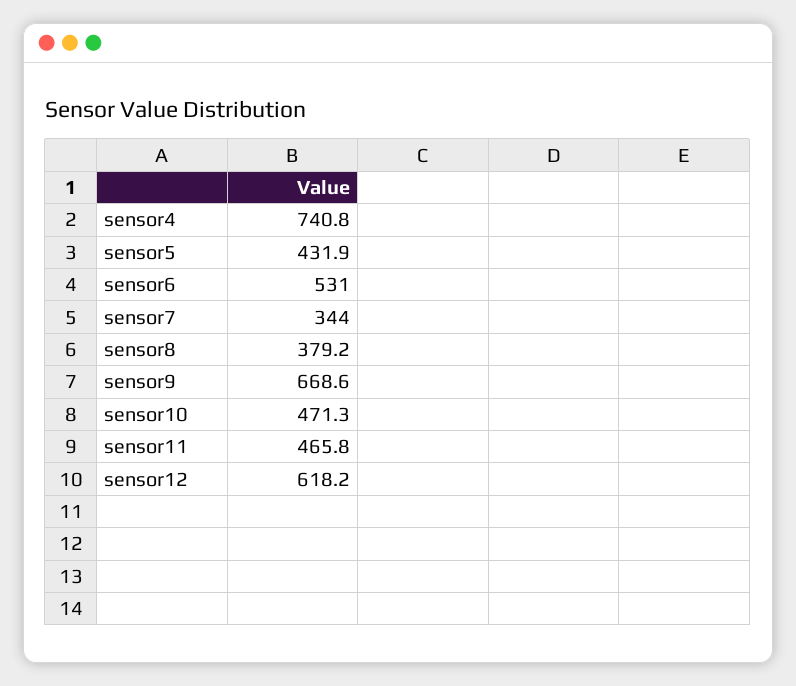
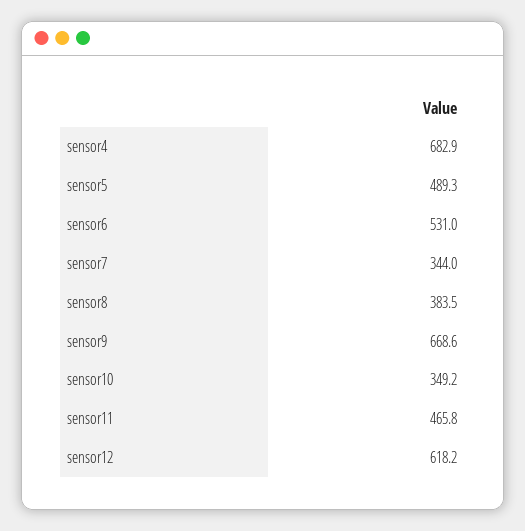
sensor4: 740.8 -> 682.9
sensor5: 431.9 -> 489.3
sensor8: 379.2 -> 383.5
sensor10: 471.3 -> 349.2

